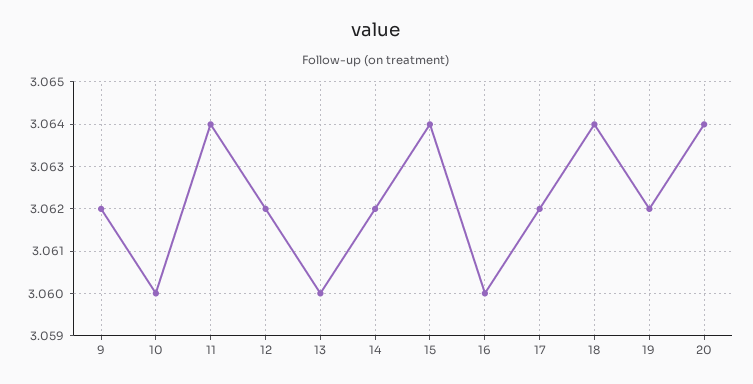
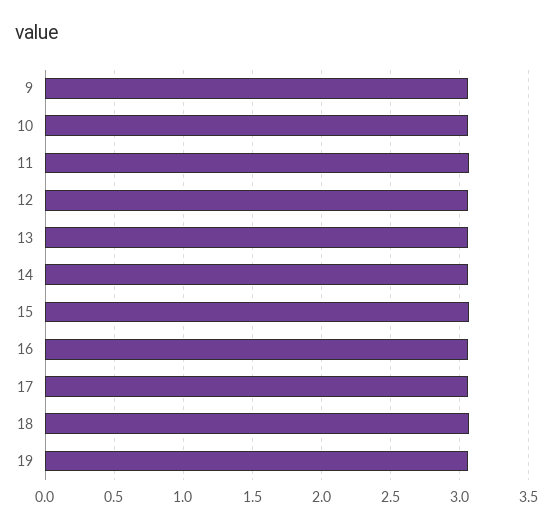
20: 3.064 -> none

